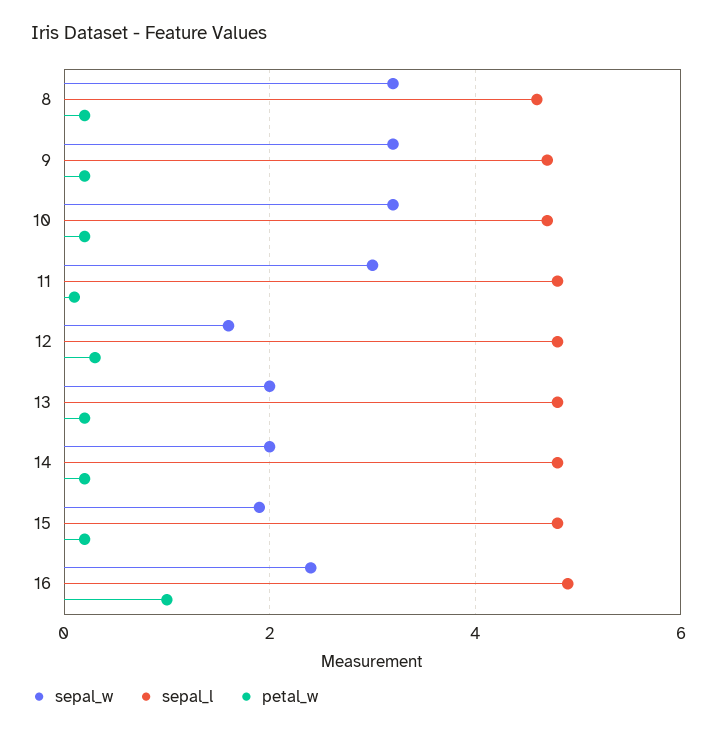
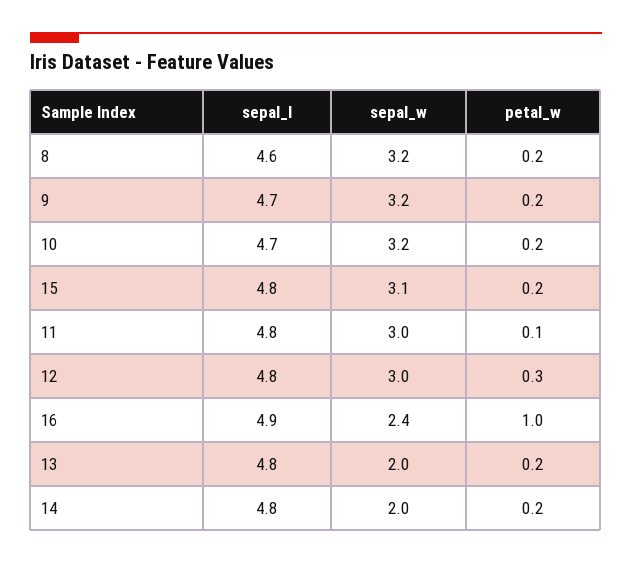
sepal_w, 12: 1.5 -> 3
sepal_w, 15: 2 -> 3.1

